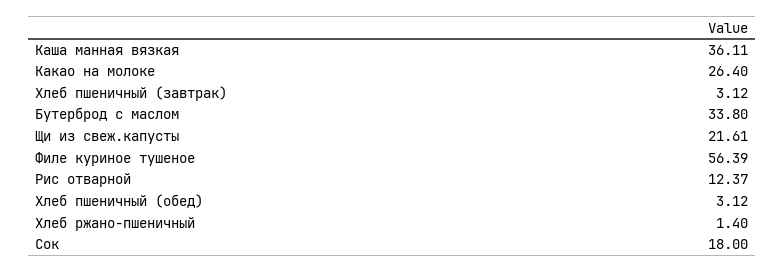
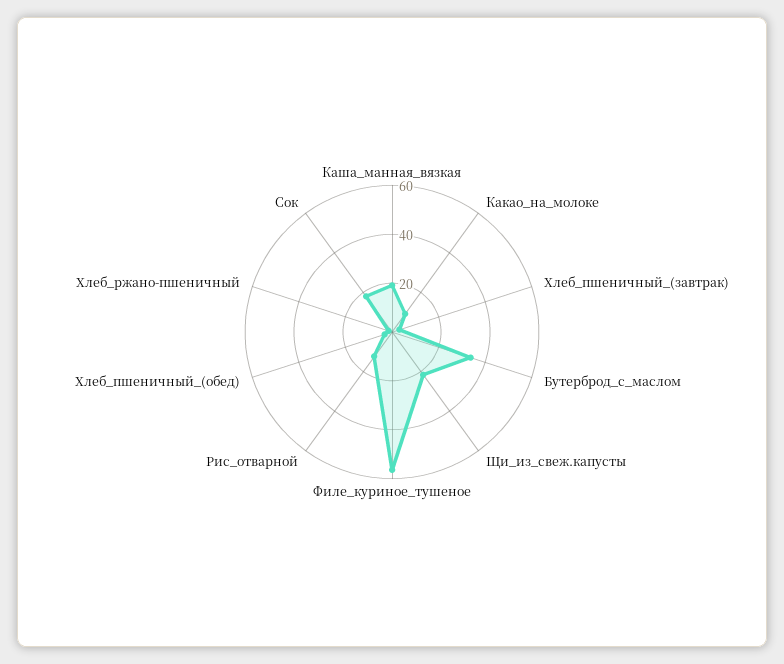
Каша манная вязкая: 36.11 -> 20
Какао на молоке: 26.4 -> 10

